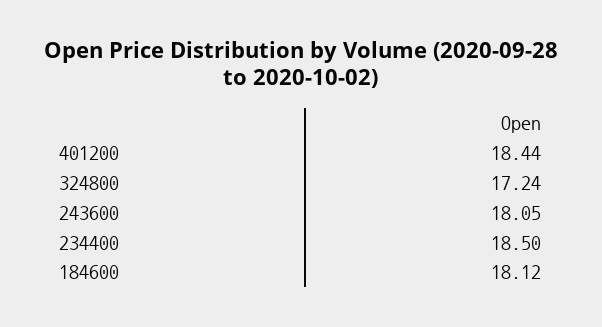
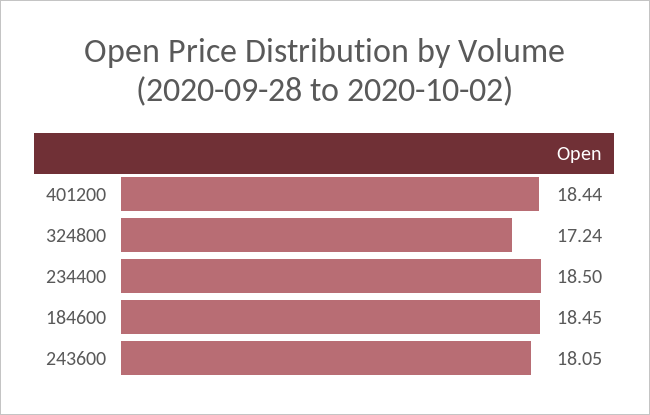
184600: 18.12 -> 18.45

